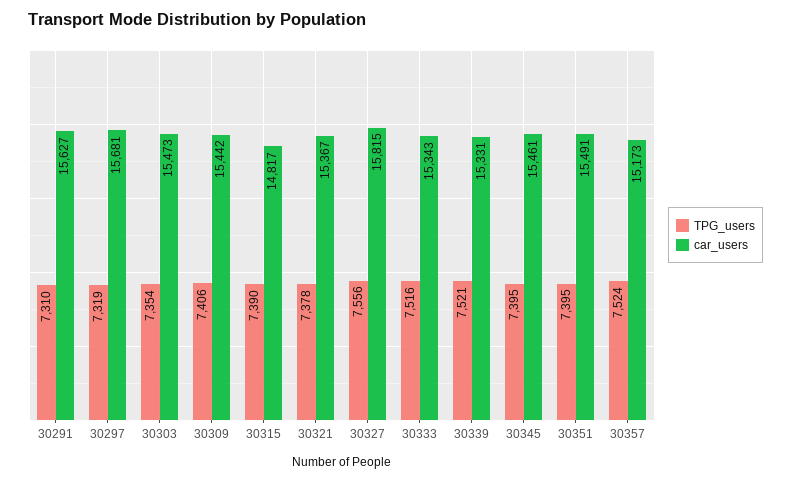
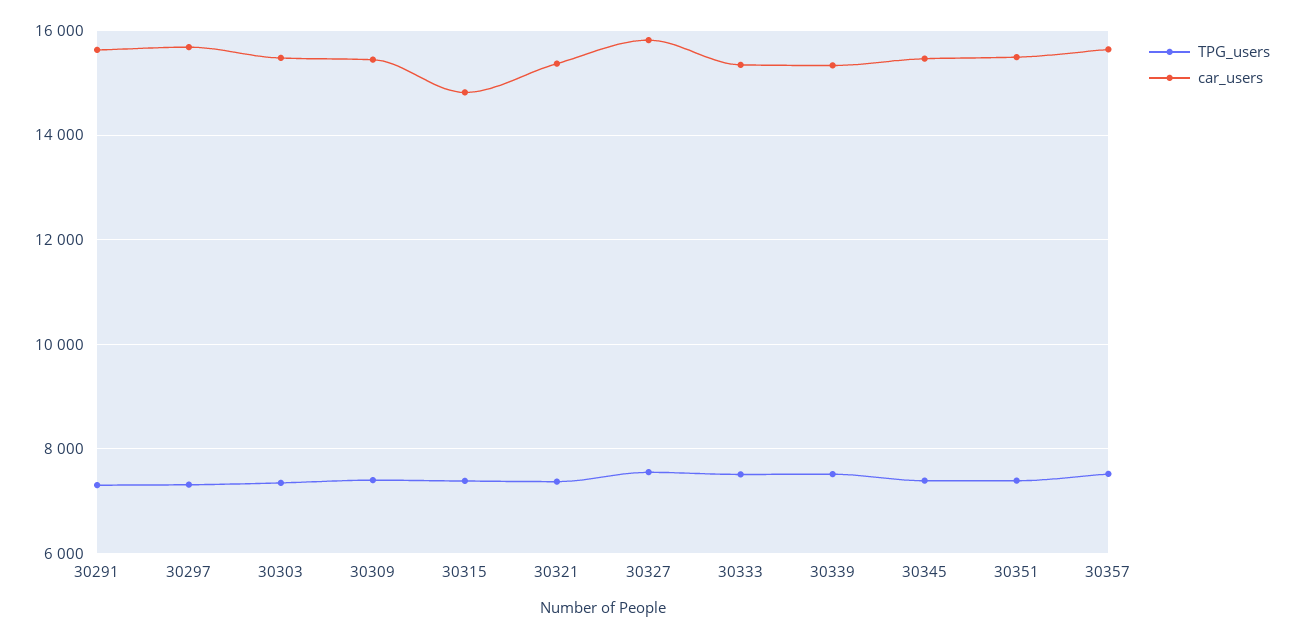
car_users, 30357: 15173 -> 15600

